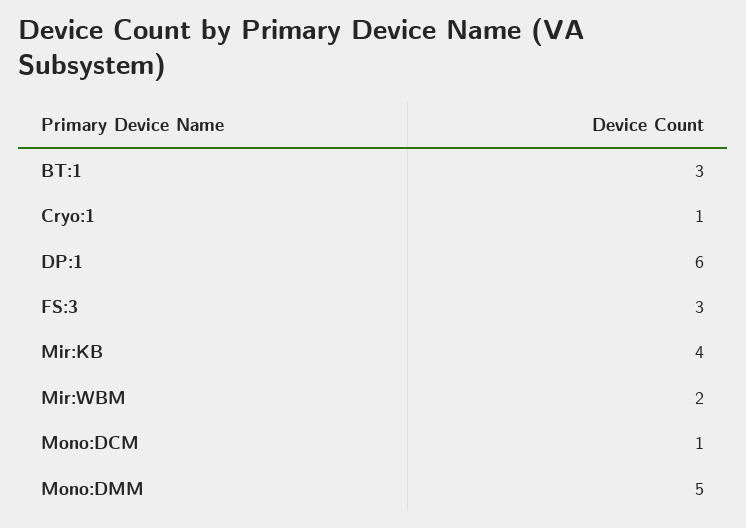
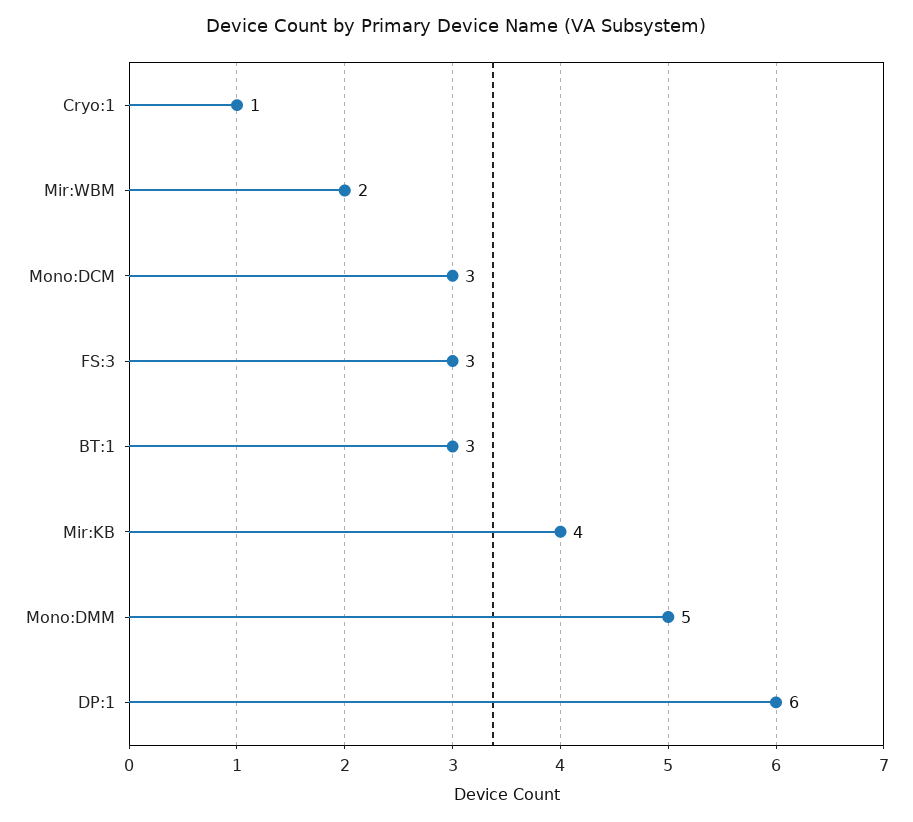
Mono:DCM: 1 -> 3

